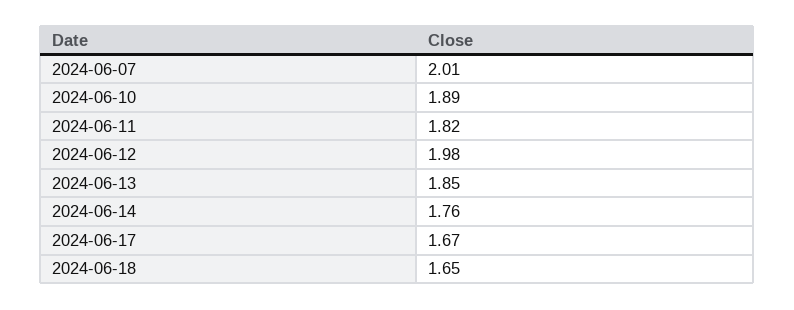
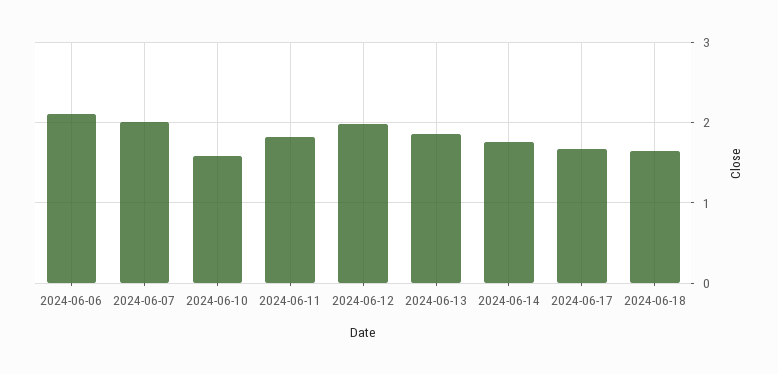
2024-06-10: 1.89 -> 1.6
2024-06-06: none -> 2.1

